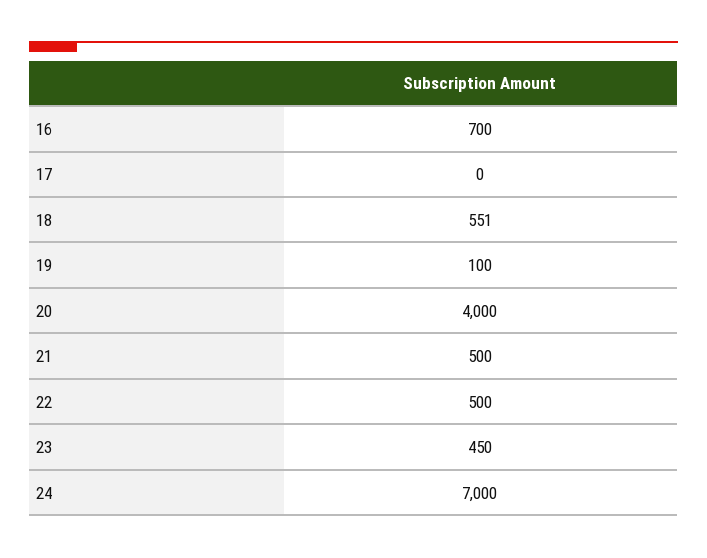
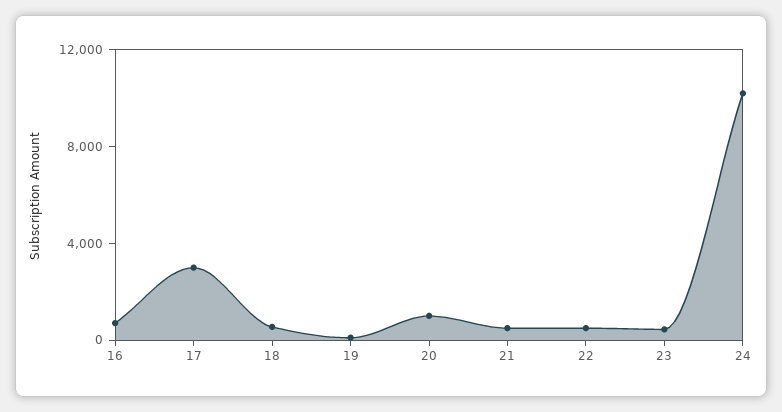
17: 0 -> 3000
20: 4000 -> 1000
24: 7000 -> 10000

